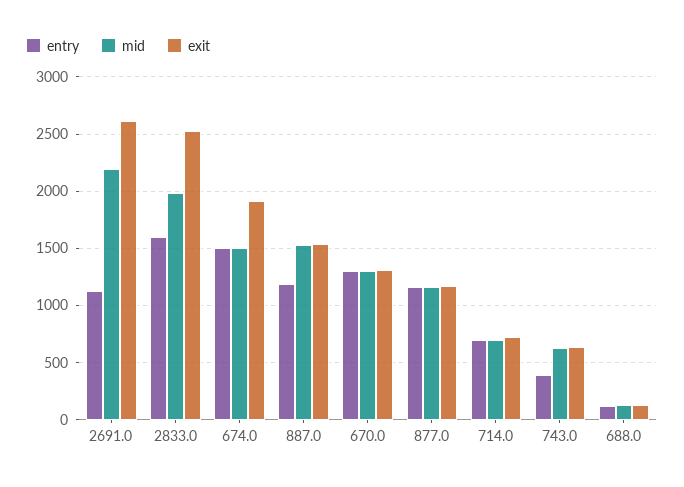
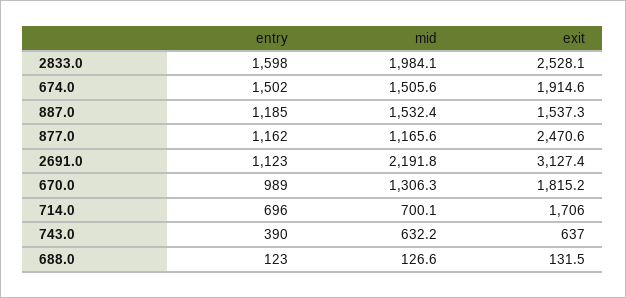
exit, 2691.0: 2600 -> 3127.4
entry, 670.0: 1300 -> 989
exit, 670.0: 1300 -> 1815.2
exit, 877.0: 1200 -> 2470.6
exit, 714.0: 700 -> 1706

